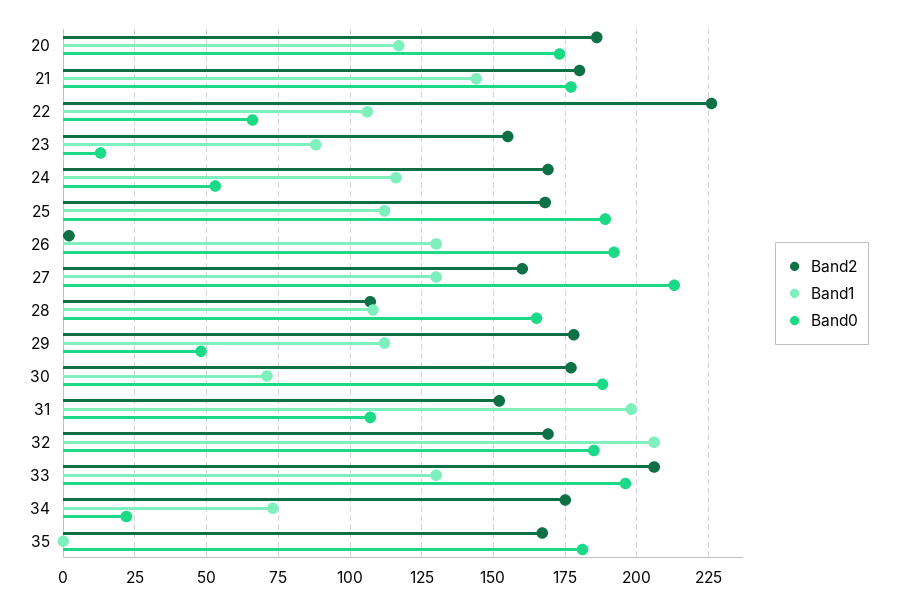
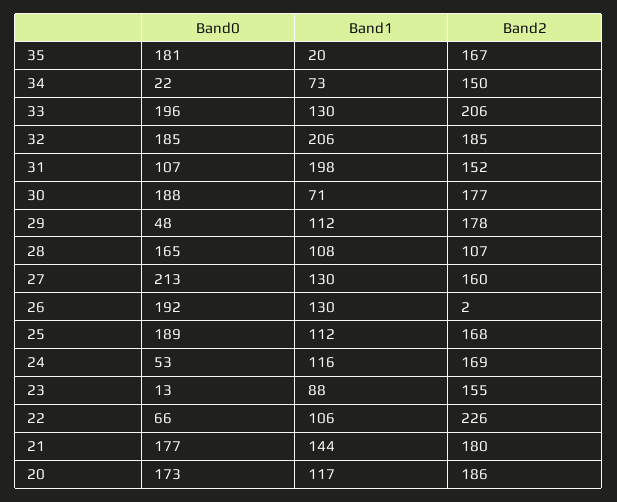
Band2, 32: 170 -> 185
Band2, 34: 175 -> 150
Band1, 35: 0 -> 20

